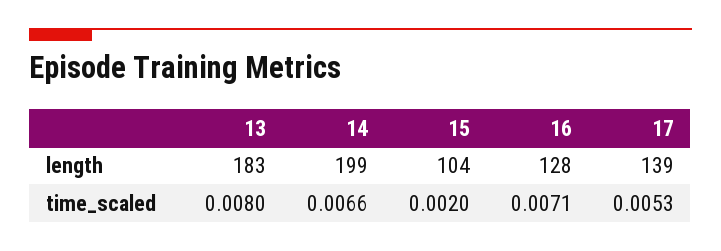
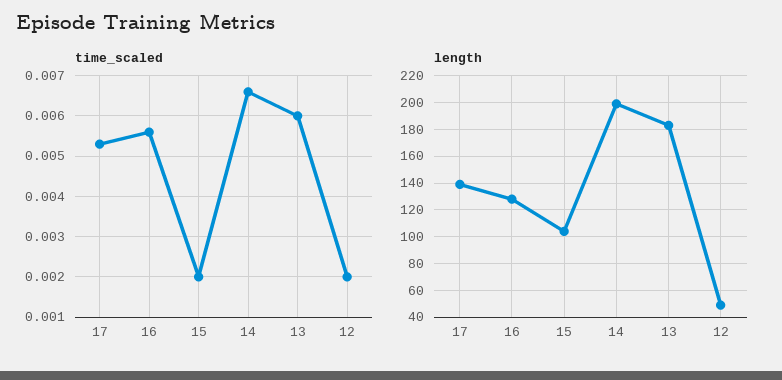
time_scaled, 13: 0.008 -> 0.006
time_scaled, 16: 0.0071 -> 0.0055
time_scaled, 12: none -> 0.002
length, 12: none -> 50

